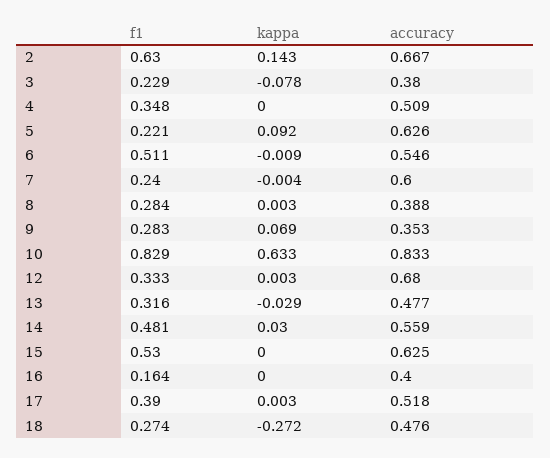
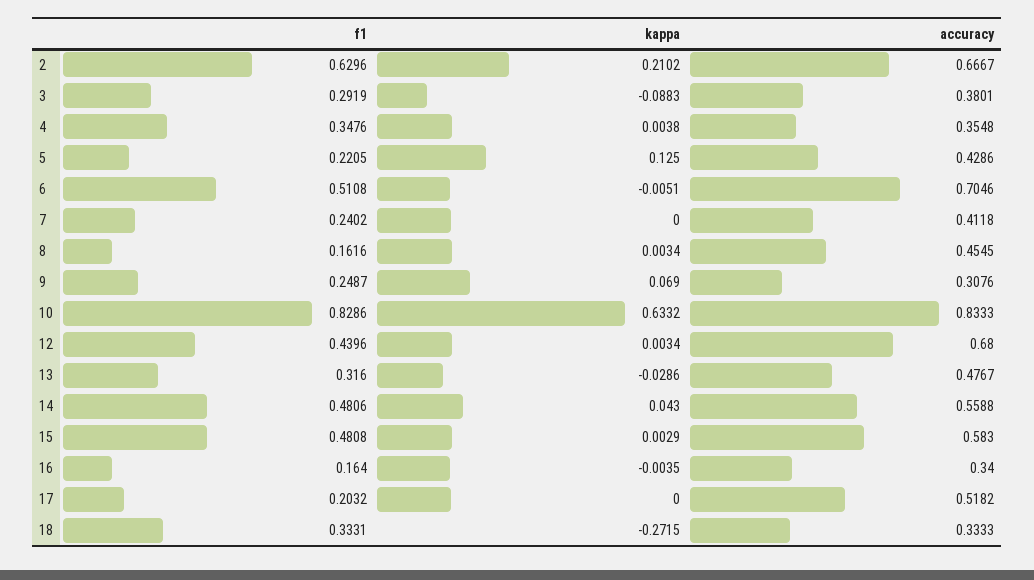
kappa, 2: 0.143 -> 0.2102
f1, 3: 0.229 -> 0.2919
kappa, 3: -0.078 -> -0.0883
kappa, 4: 0 -> 0.0038
accuracy, 4: 0.509 -> 0.3548
kappa, 5: 0.092 -> 0.125
accuracy, 5: 0.626 -> 0.4286
kappa, 6: -0.009 -> -0.0051
accuracy, 6: 0.546 -> 0.7046
kappa, 7: -0.004 -> 0
accuracy, 7: 0.6 -> 0.4118
f1, 8: 0.284 -> 0.1616
accuracy, 8: 0.388 -> 0.4545
f1, 9: 0.283 -> 0.2487
accuracy, 9: 0.353 -> 0.3076
f1, 12: 0.333 -> 0.4396
kappa, 14: 0.03 -> 0.043
f1, 15: 0.53 -> 0.4808
kappa, 15: 0 -> 0.0029
accuracy, 15: 0.625 -> 0.583
kappa, 16: 0 -> -0.0035
accuracy, 16: 0.4 -> 0.34
f1, 17: 0.39 -> 0.2032
kappa, 17: 0.003 -> 0
f1, 18: 0.274 -> 0.3331
accuracy, 18: 0.476 -> 0.3333

